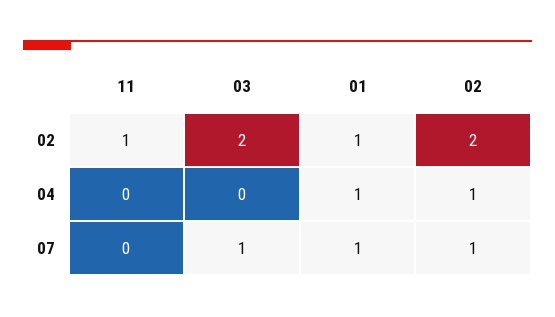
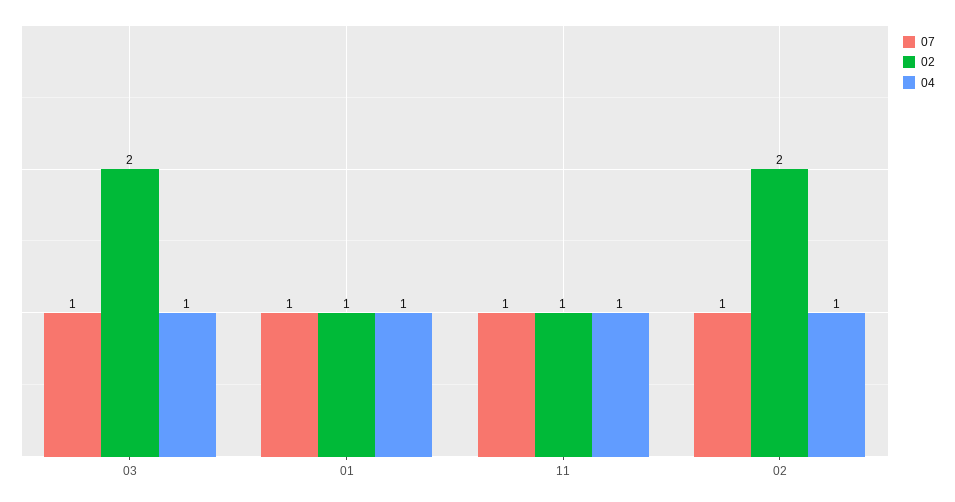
04, 11: 0 -> 1
04, 03: 0 -> 1
07, 11: 0 -> 1

